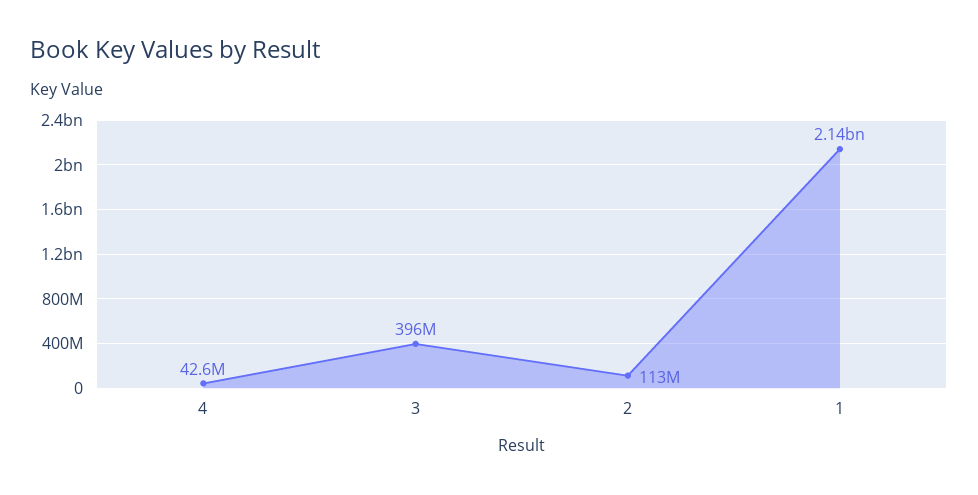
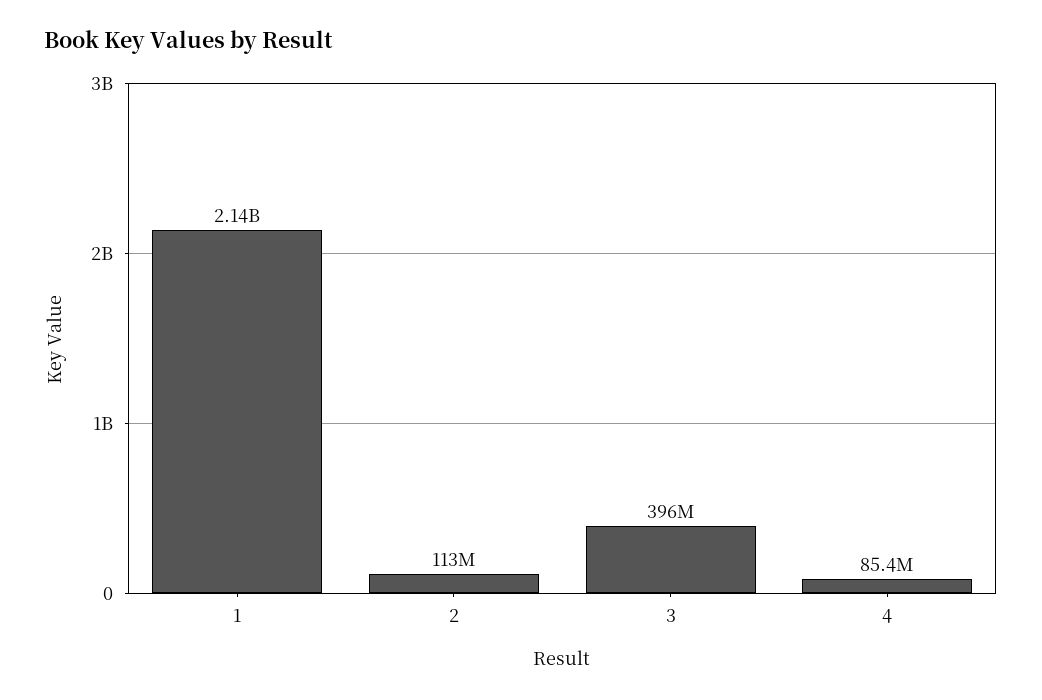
4: 42600000 -> 85400000

